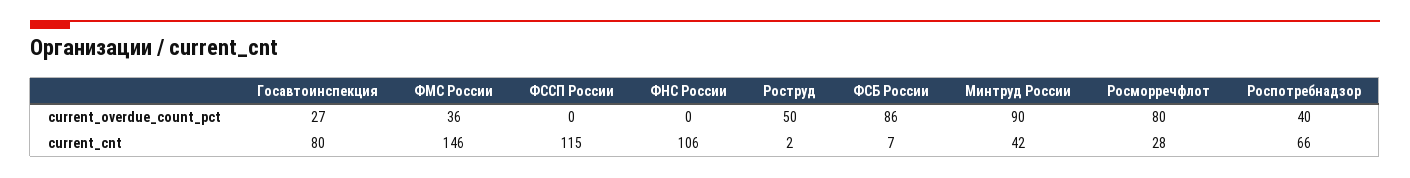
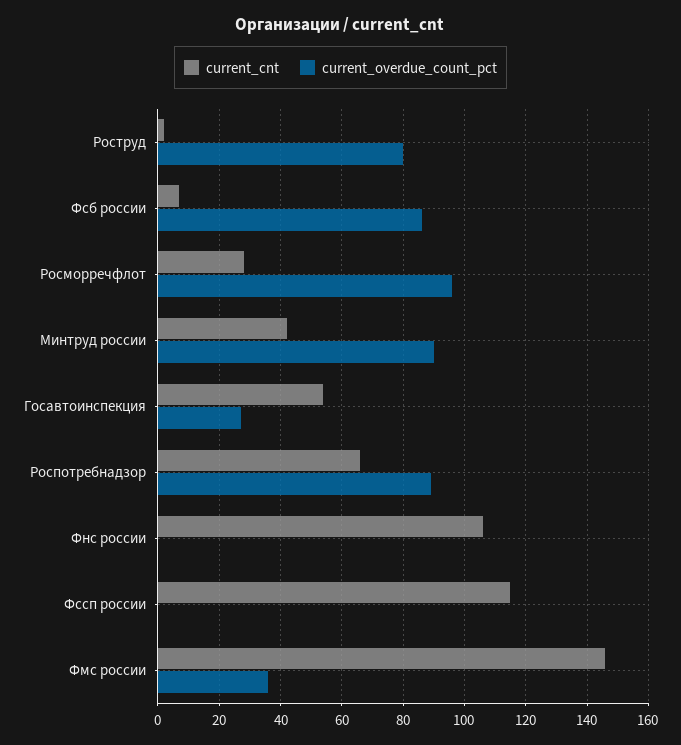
current_overdue_count_pct, Роструд: 50 -> 80
current_overdue_count_pct, Росморречфлот: 80 -> 95
current_overdue_count_pct, Роспотребнадзор: 40 -> 90
current_cnt, Госавтоинспекция: 80 -> 55

